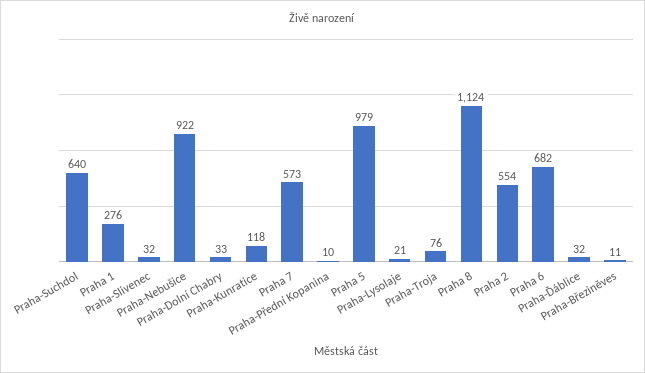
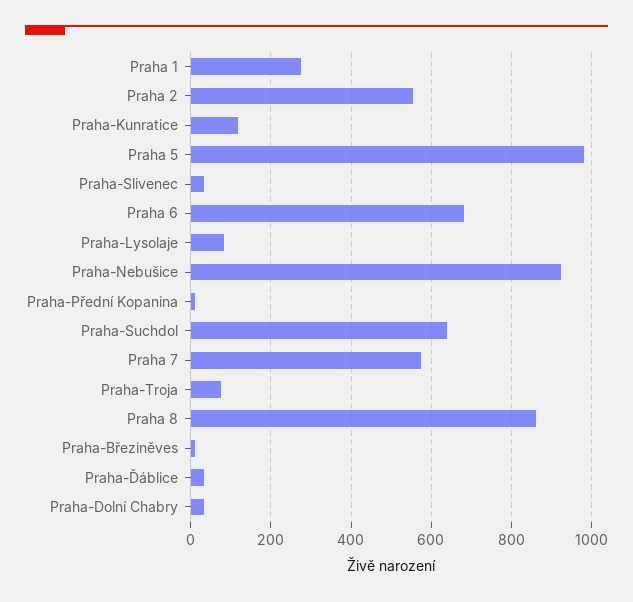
Praha-Lysolaje: 21 -> 80
Praha 8: 1124 -> 860

